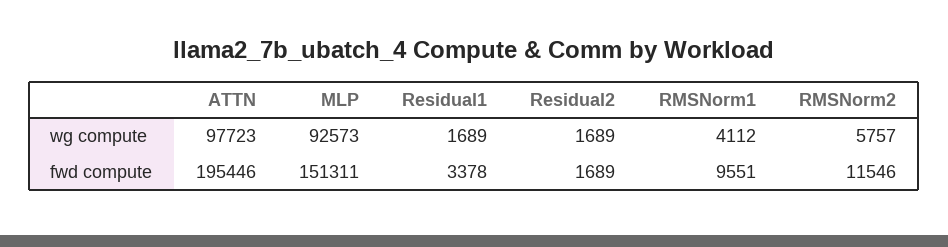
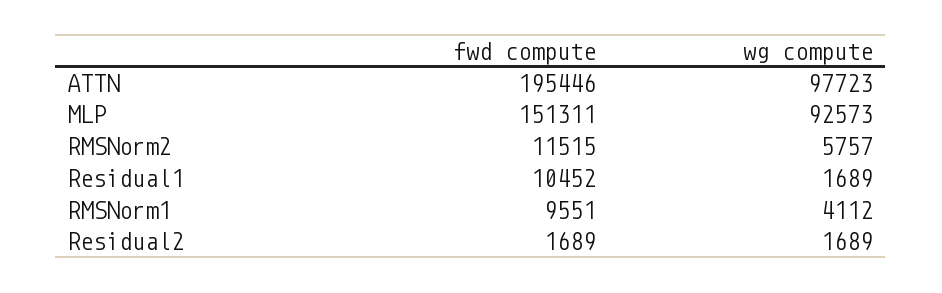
Residual1, fwd compute: 3378 -> 10452
RMSNorm2, fwd compute: 11546 -> 11515

